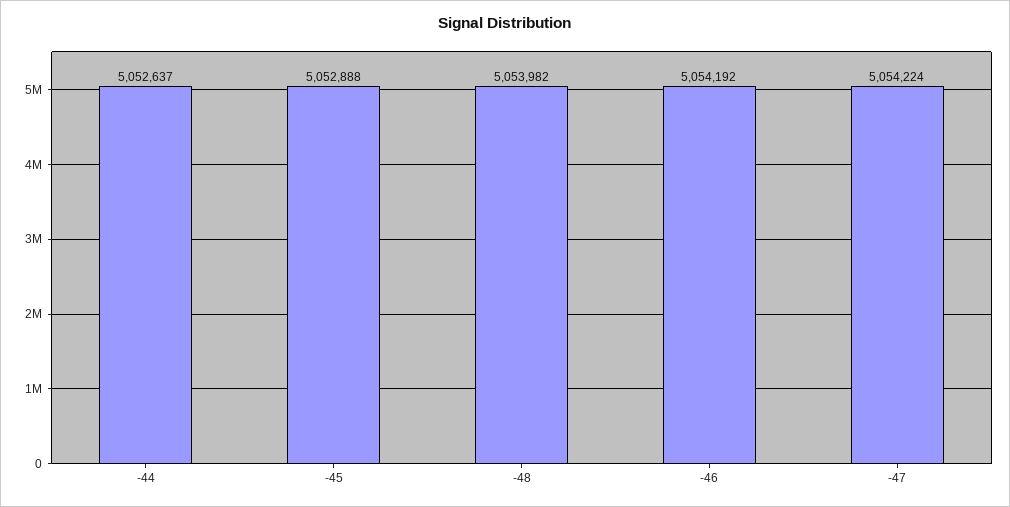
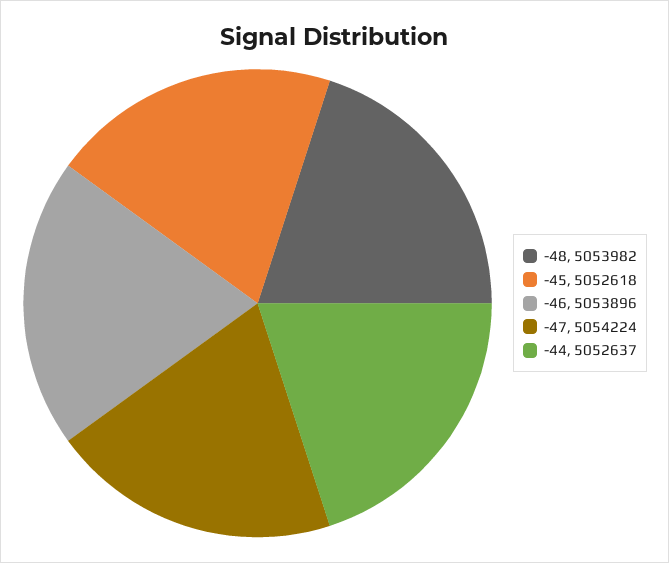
-45: 5052888 -> 5052618
-46: 5054192 -> 5053896

